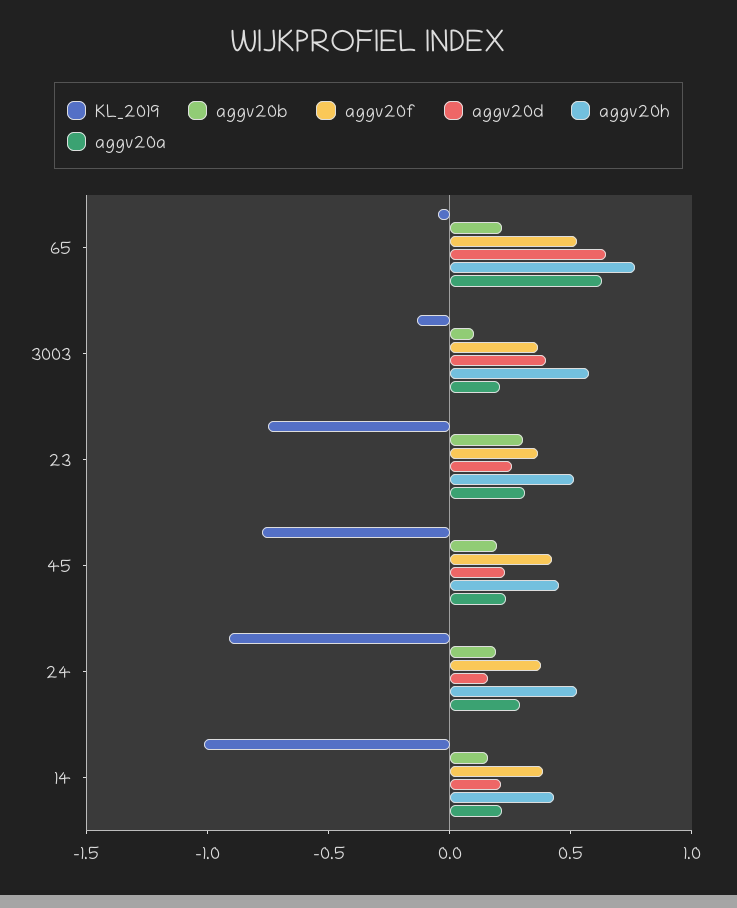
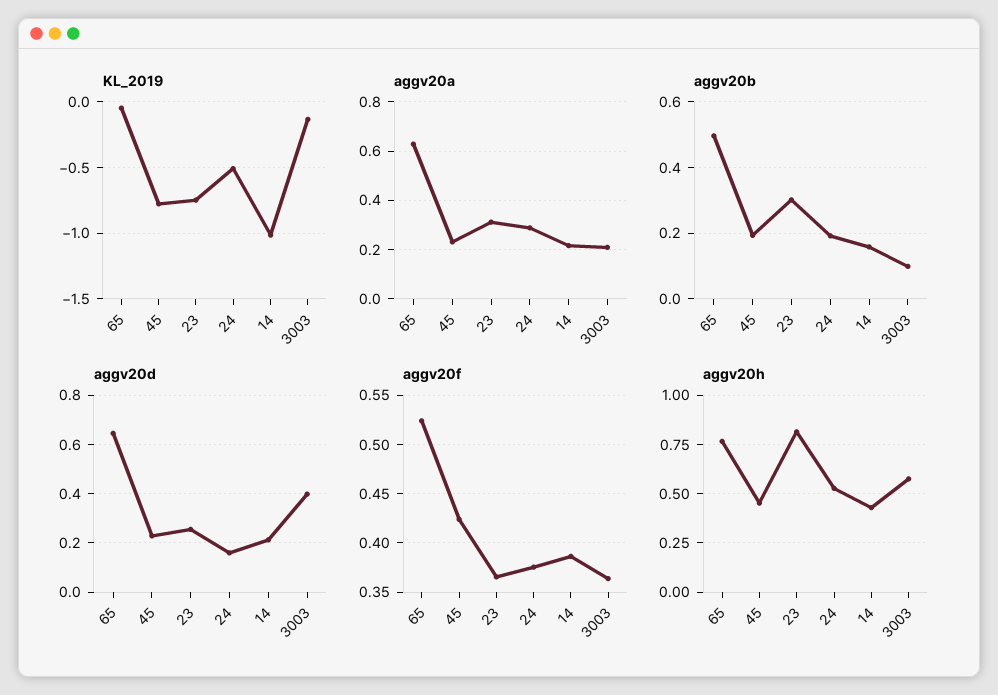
aggv20b, 65: 0.2 -> 0.5
aggv20h, 23: 0.5 -> 0.8
KL_2019, 24: -0.9 -> -0.5

